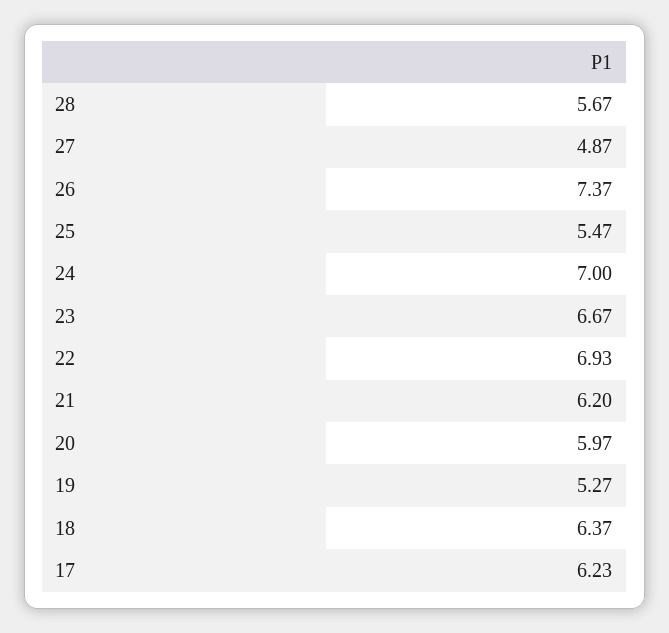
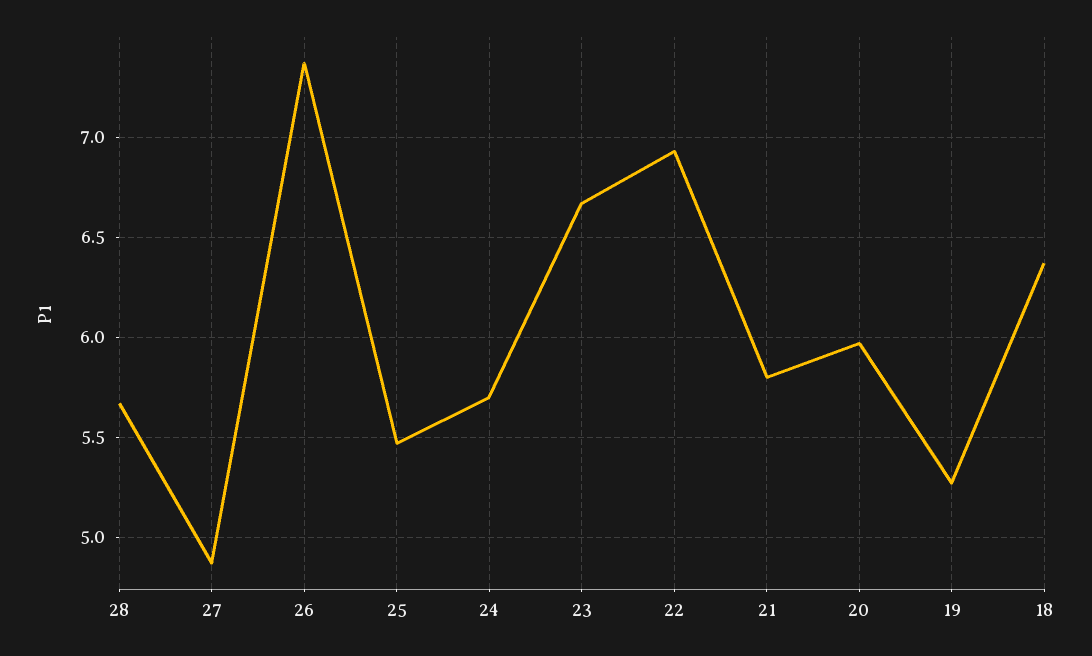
24: 7 -> 5.7
21: 6.2 -> 5.8
17: 6.23 -> none

